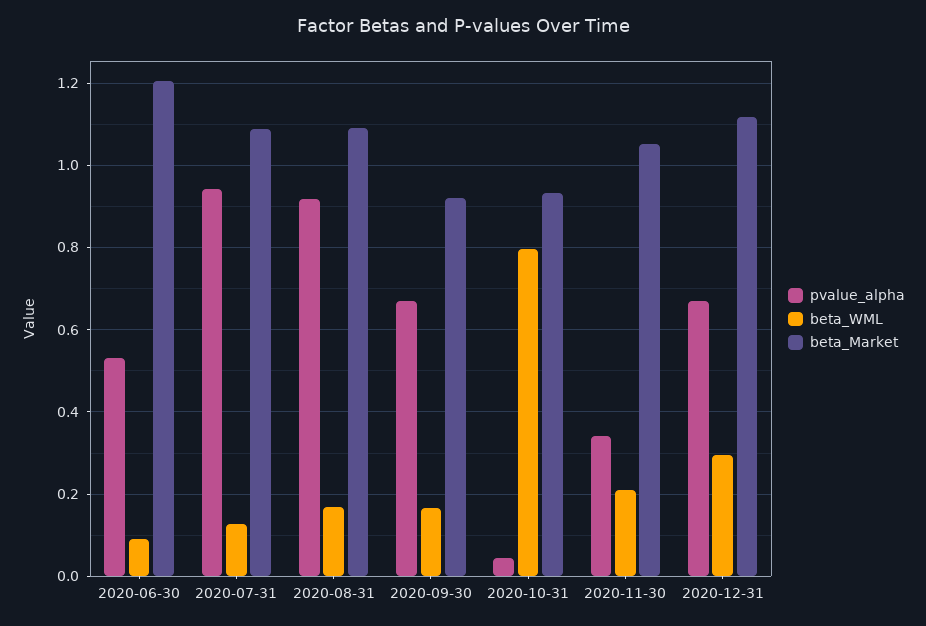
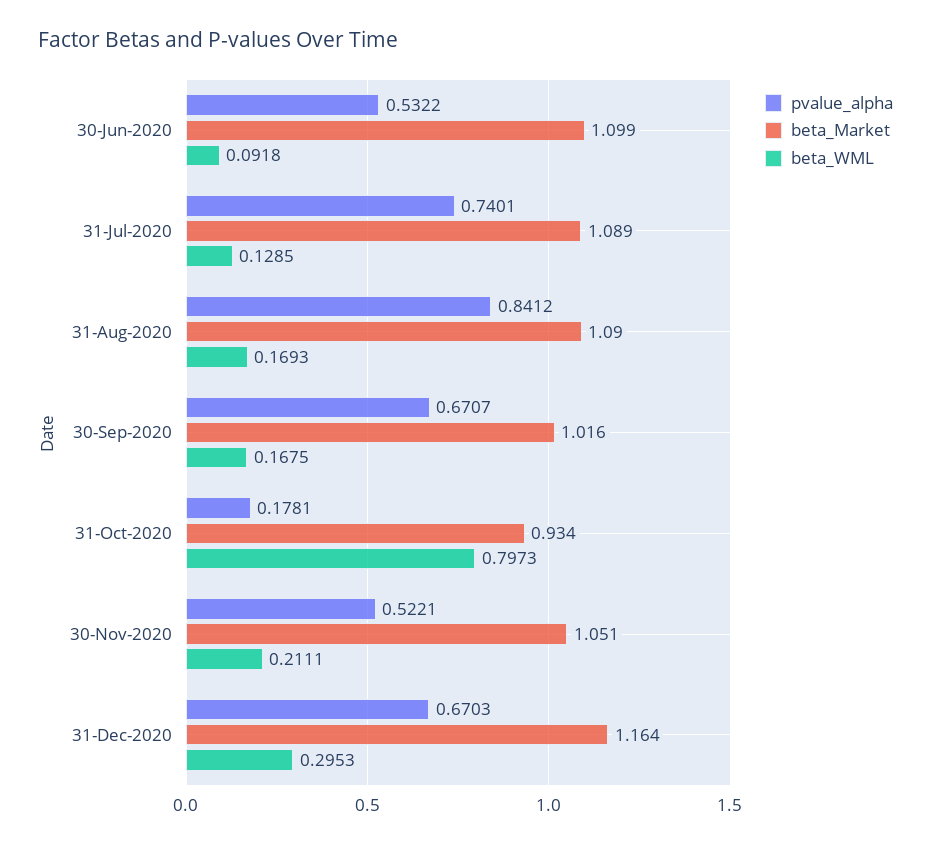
beta_Market, 2020-06-30: 1.2 -> 1.099
pvalue_alpha, 2020-07-31: 0.94 -> 0.7401
pvalue_alpha, 2020-08-31: 0.92 -> 0.8412
beta_Market, 2020-09-30: 0.92 -> 1.016
pvalue_alpha, 2020-10-31: 0.04 -> 0.1781
pvalue_alpha, 2020-11-30: 0.34 -> 0.5221
beta_Market, 2020-12-31: 1.12 -> 1.164

